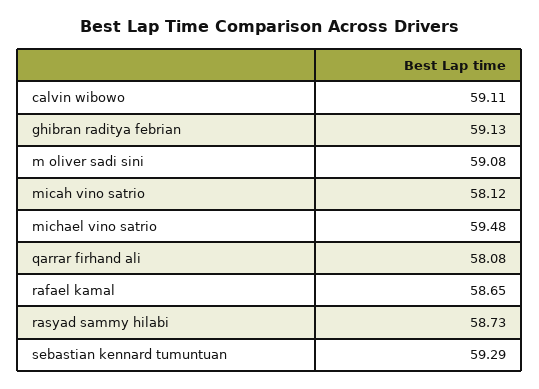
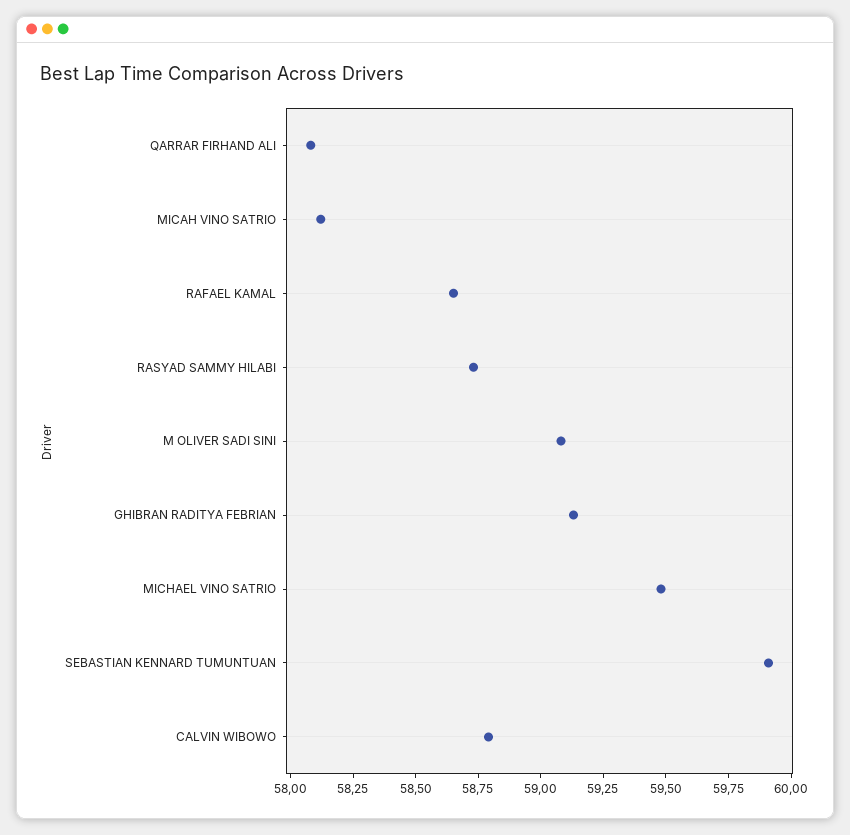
calvin wibowo: 59.11 -> 58.8
sebastian kennard tumuntuan: 59.29 -> 59.9

